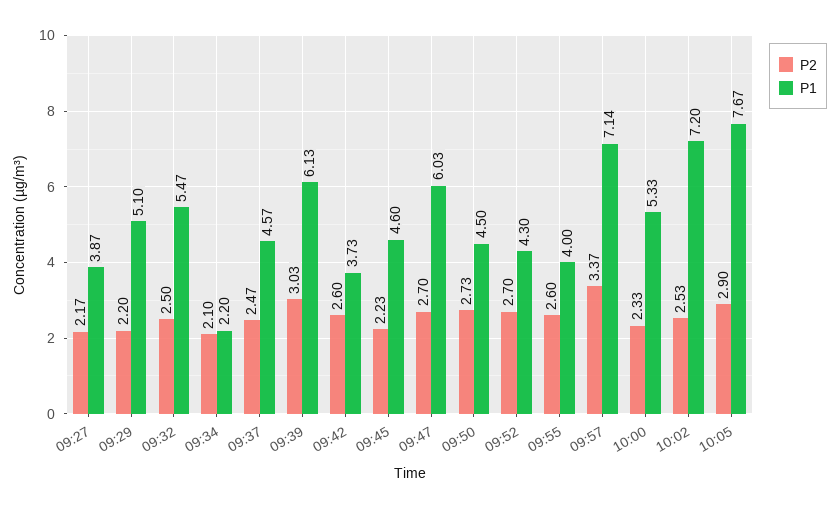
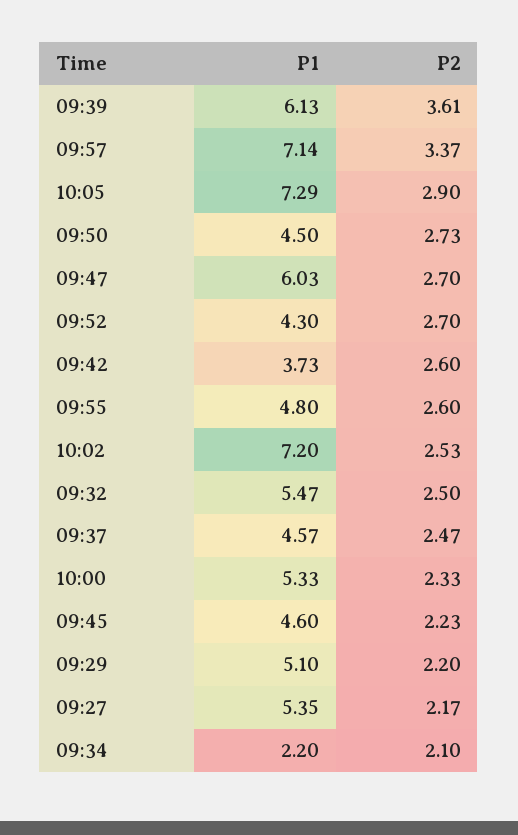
P1, 09:27: 3.87 -> 5.35
P2, 09:39: 3.03 -> 3.61
P1, 09:55: 4 -> 4.8
P1, 10:05: 7.67 -> 7.29

